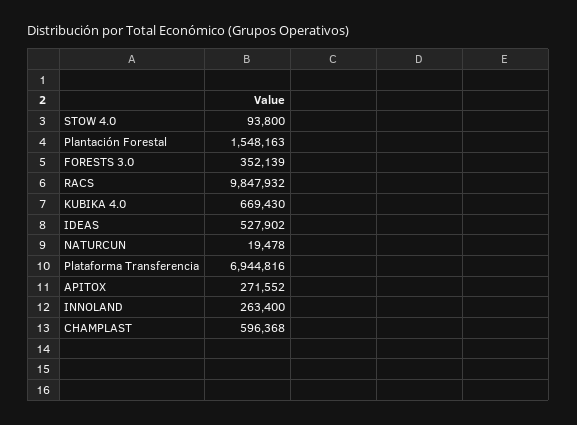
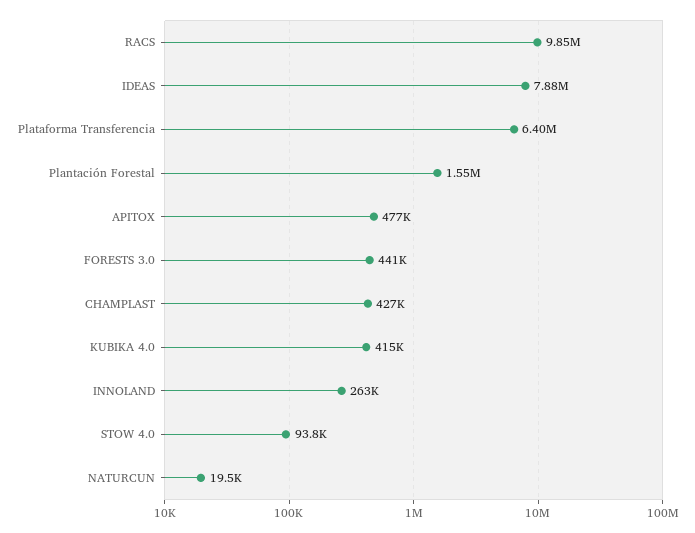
FORESTS 3.0: 352139 -> 441000
KUBIKA 4.0: 669430 -> 415000
IDEAS: 527902 -> 7880000
Plataforma Transferencia: 6944816 -> 6400000
APITOX: 271552 -> 477000
CHAMPLAST: 596368 -> 427000

